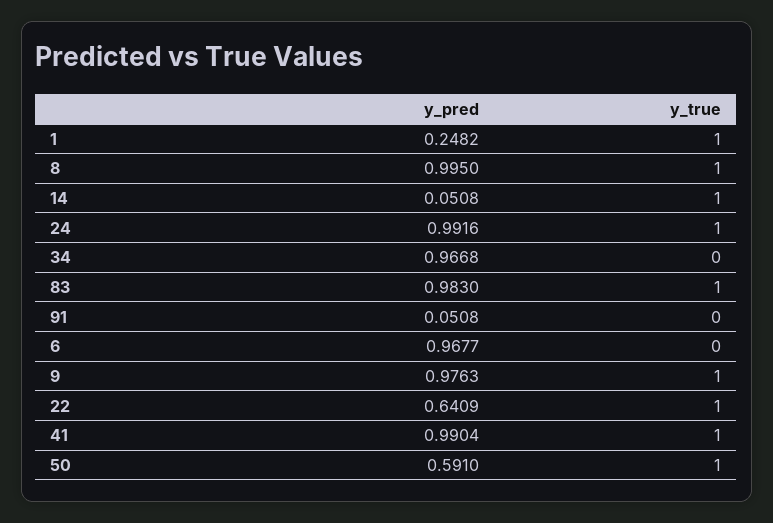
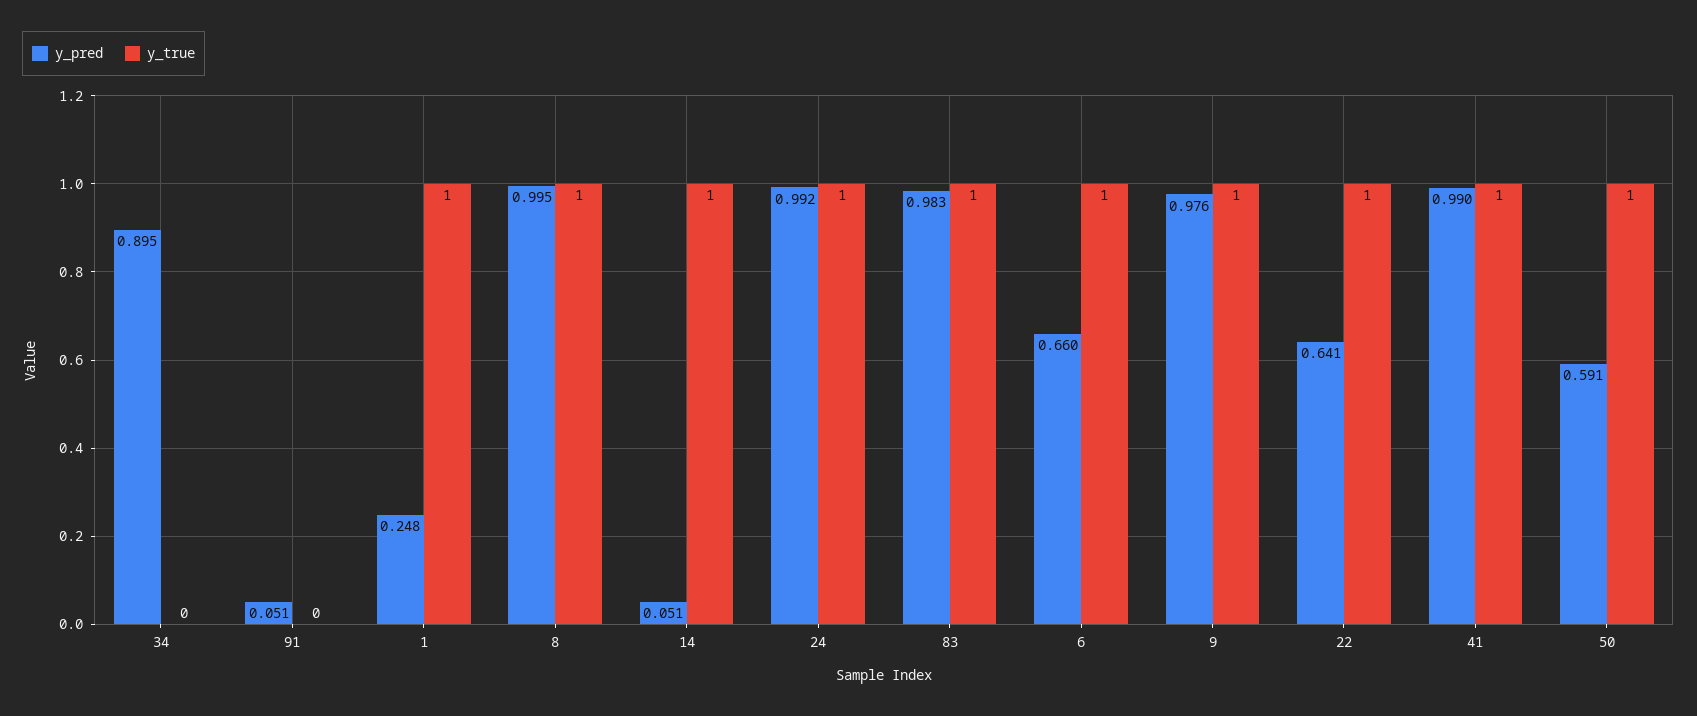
y_pred, 34: 0.9668 -> 0.895
y_pred, 6: 0.9677 -> 0.66
y_true, 6: 0 -> 1

